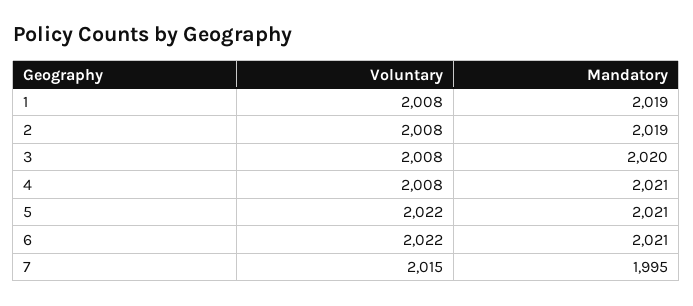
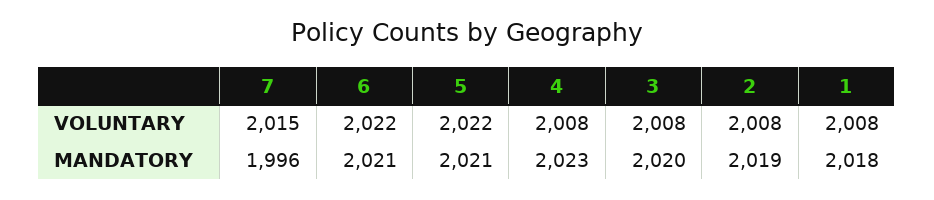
Mandatory, 1: 2019 -> 2018
Mandatory, 4: 2021 -> 2023
Mandatory, 7: 1995 -> 1996

